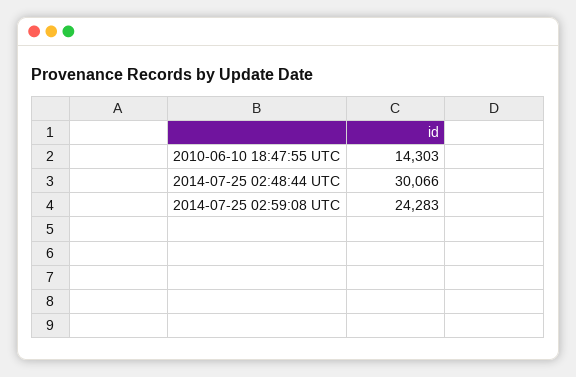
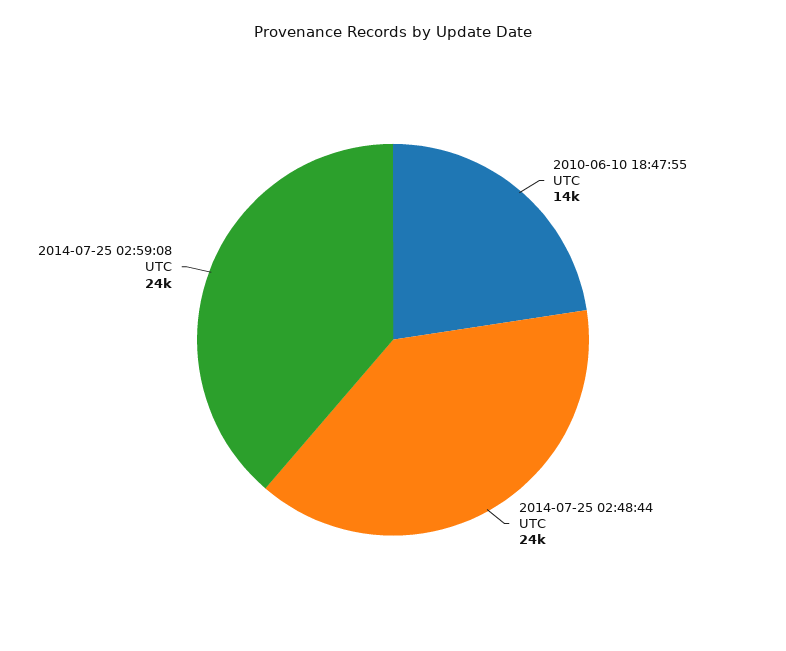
2014-07-25 02:48:44 UTC: 30066 -> 24000

